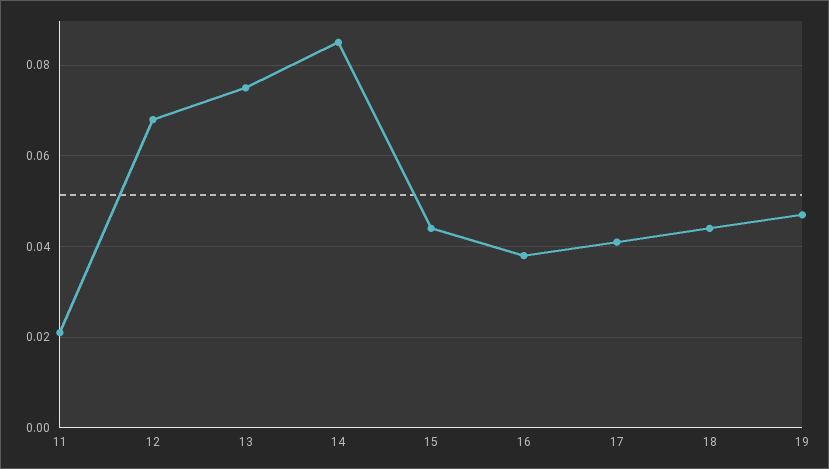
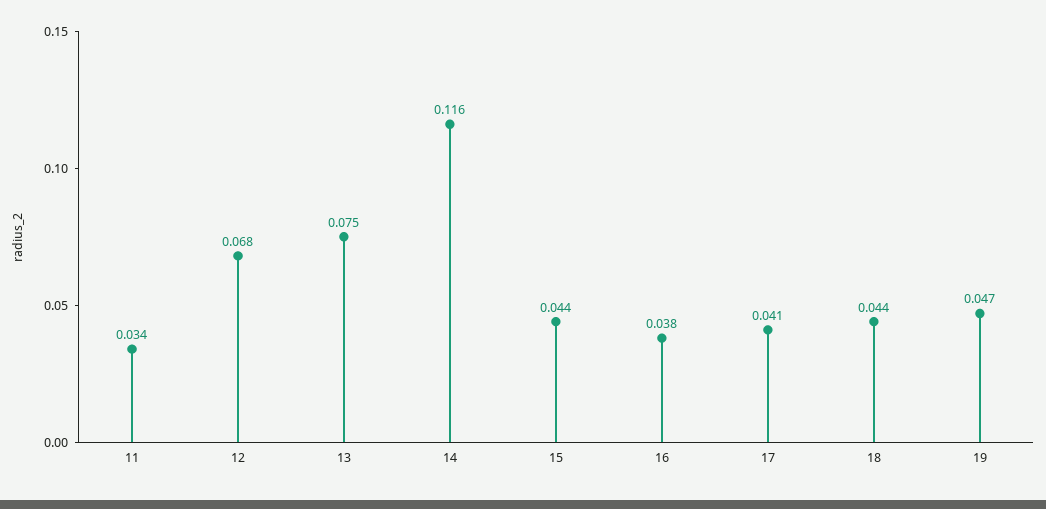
11: 0.02 -> 0.034
14: 0.085 -> 0.116

